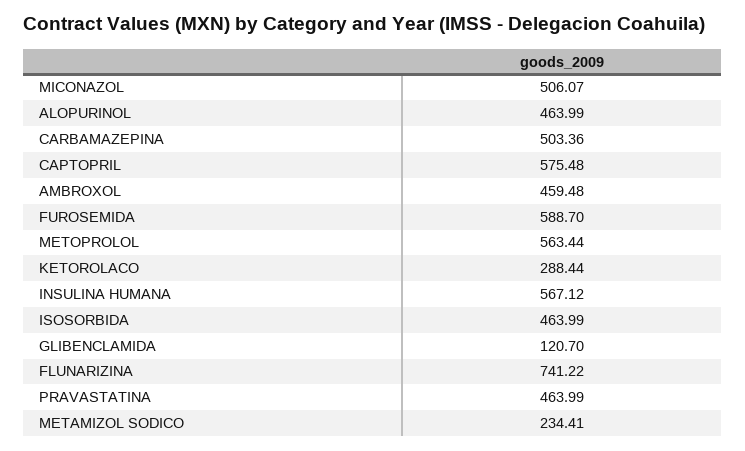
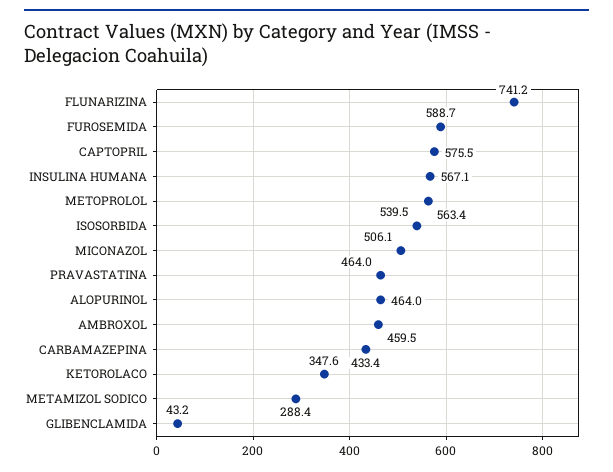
CARBAMAZEPINA: 503.36 -> 433.4
KETOROLACO: 288.44 -> 347.6
ISOSORBIDA: 463.99 -> 539.5
GLIBENCLAMIDA: 120.7 -> 43.2
METAMIZOL SODICO: 234.41 -> 288.4

